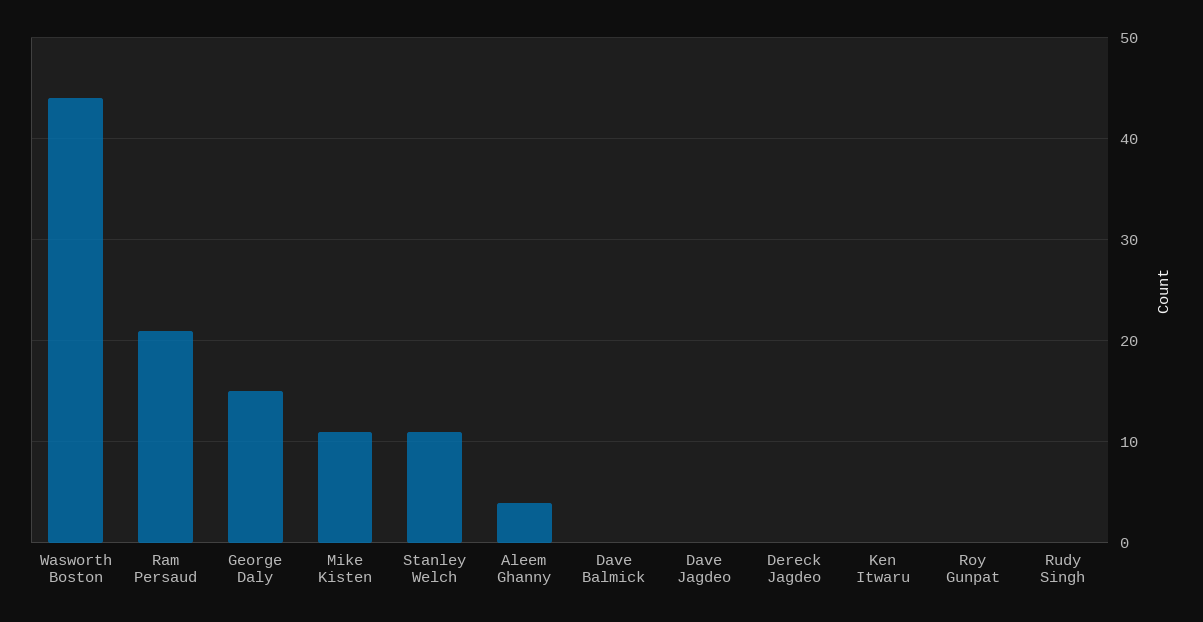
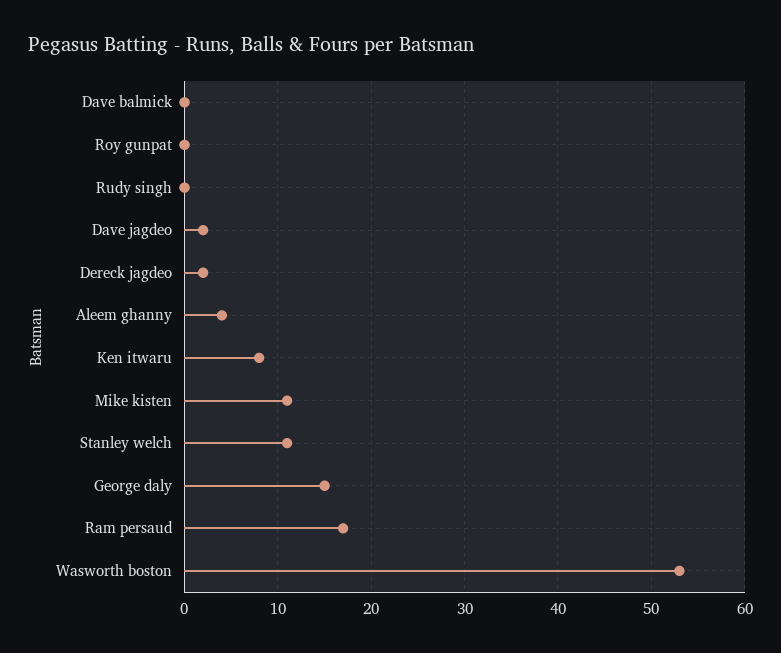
Wasworth Boston: 44 -> 53
Ram Persaud: 21 -> 17
Dave Jagdeo: 0 -> 2
Dereck Jagdeo: 0 -> 2
Ken Itwaru: 0 -> 8

